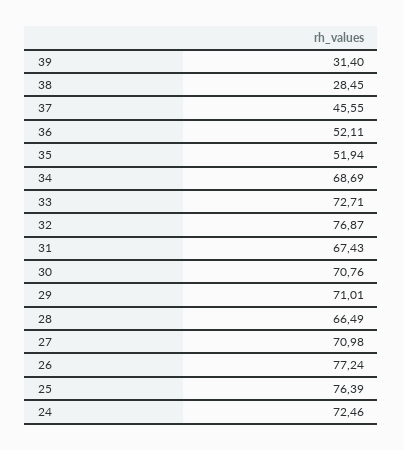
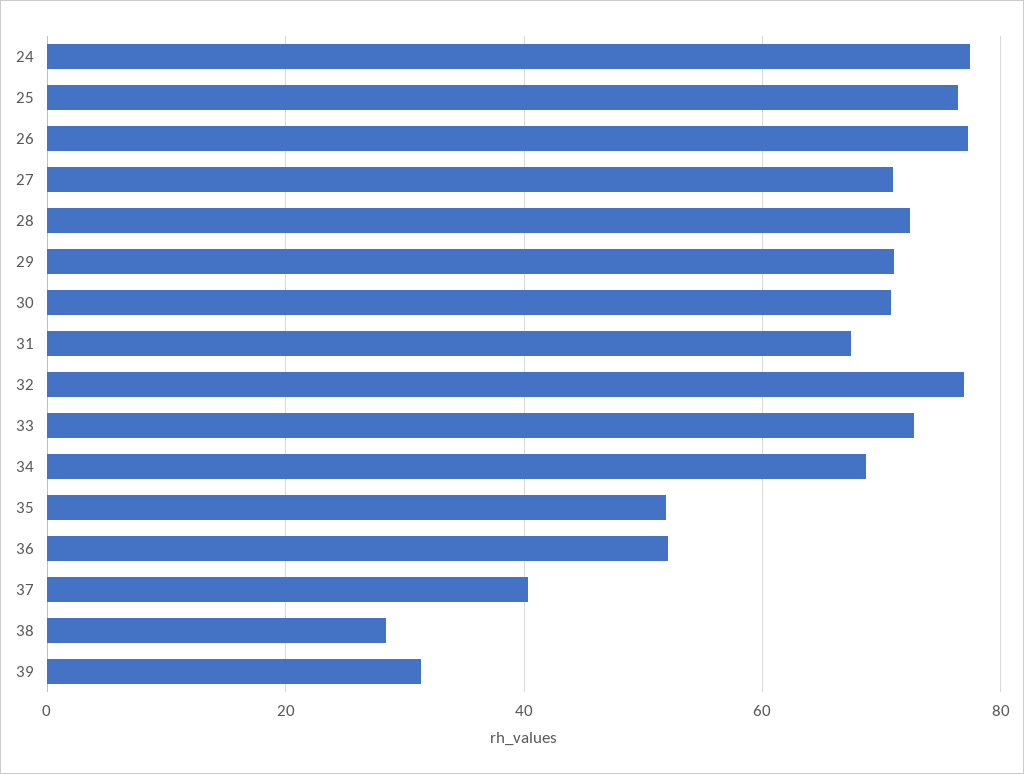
37: 45.55 -> 40
28: 66.49 -> 72
24: 72.46 -> 78

